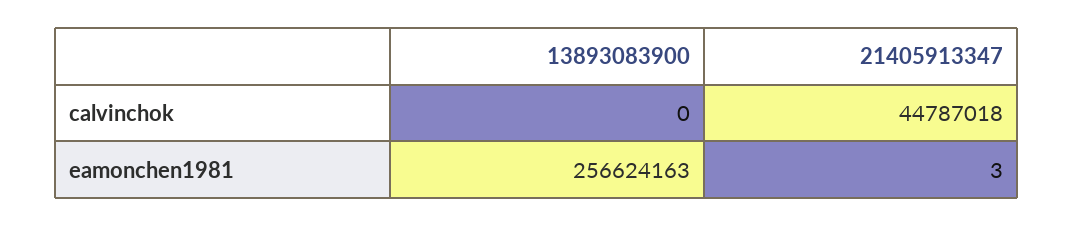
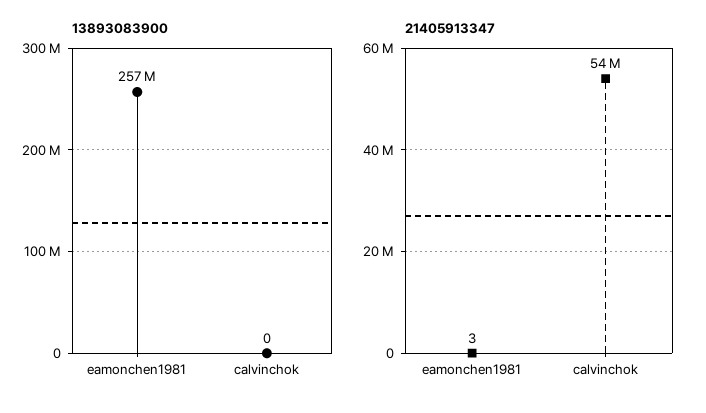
21405913347, calvinchok: 44787018 -> 54000000

